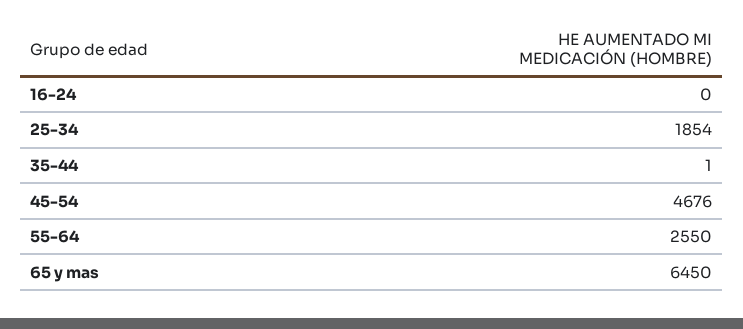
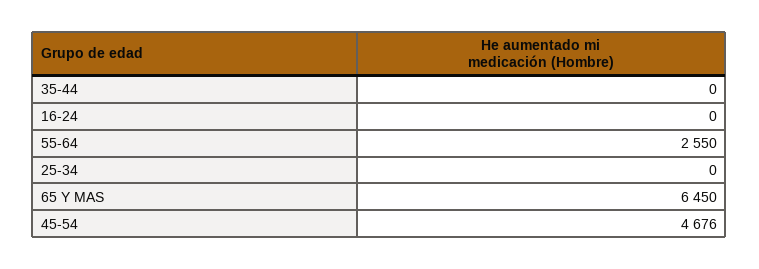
25-34: 1854 -> 0
35-44: 1 -> 0

